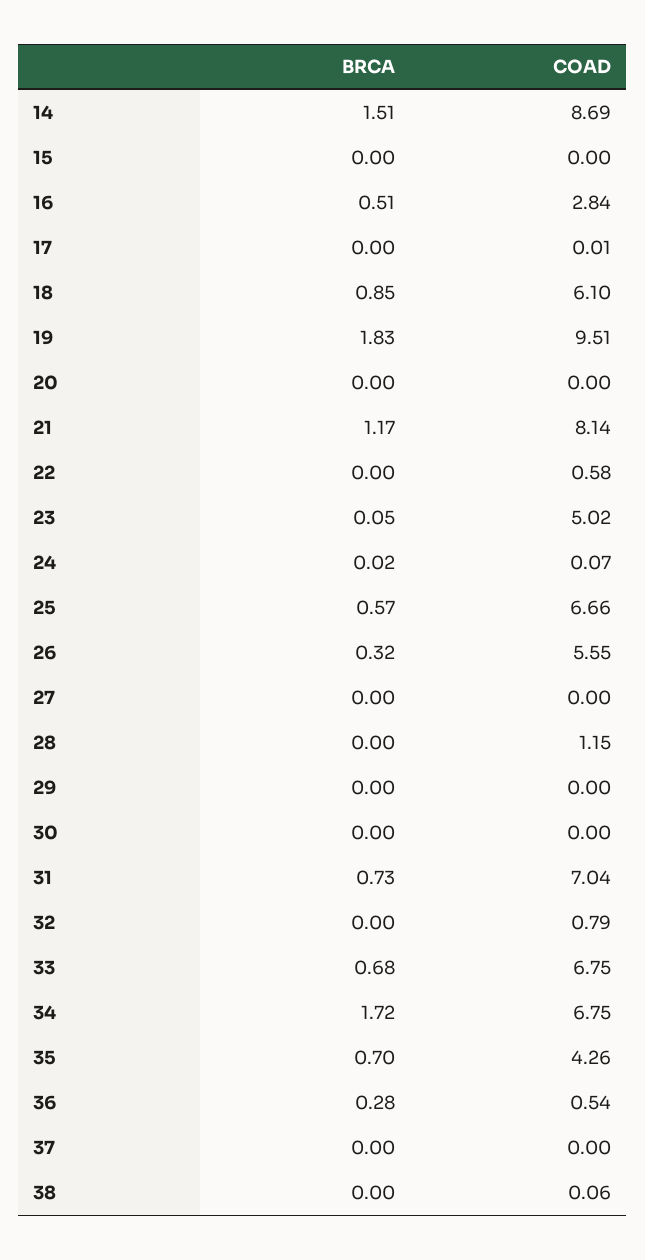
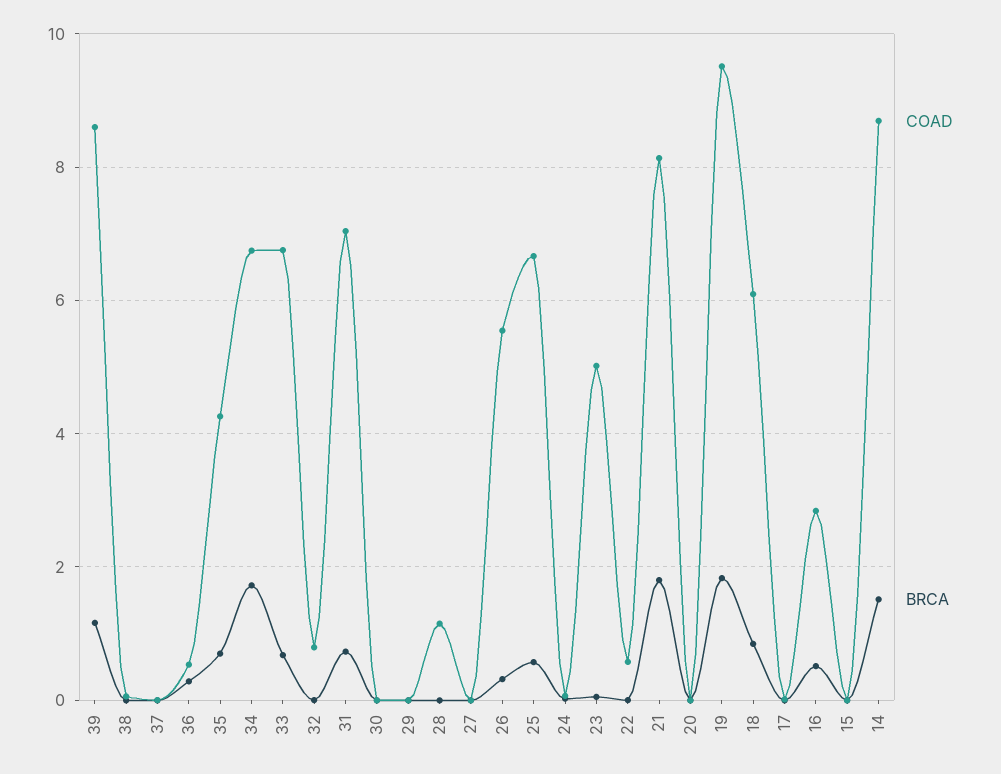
BRCA, 21: 1.17 -> 1.8
COAD, 39: none -> 8.6
BRCA, 39: none -> 1.2

